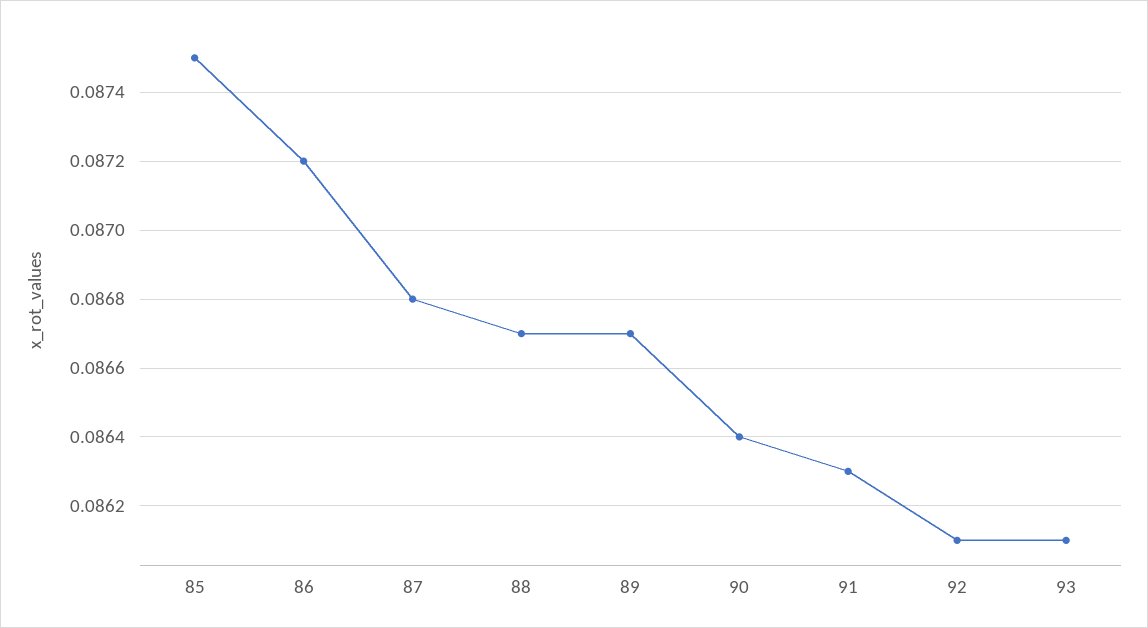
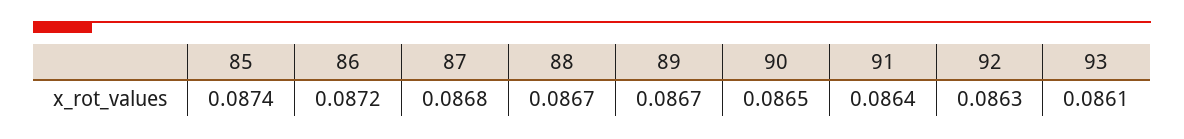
85: 0.0875 -> 0.0874
90: 0.0864 -> 0.0865
91: 0.0863 -> 0.0864
92: 0.0861 -> 0.0863

